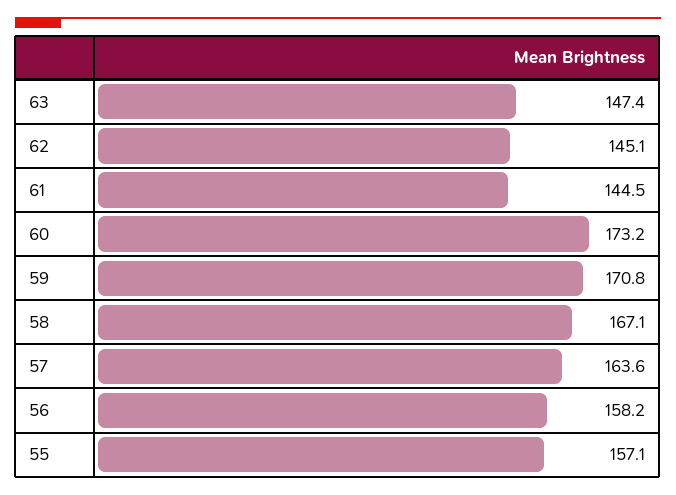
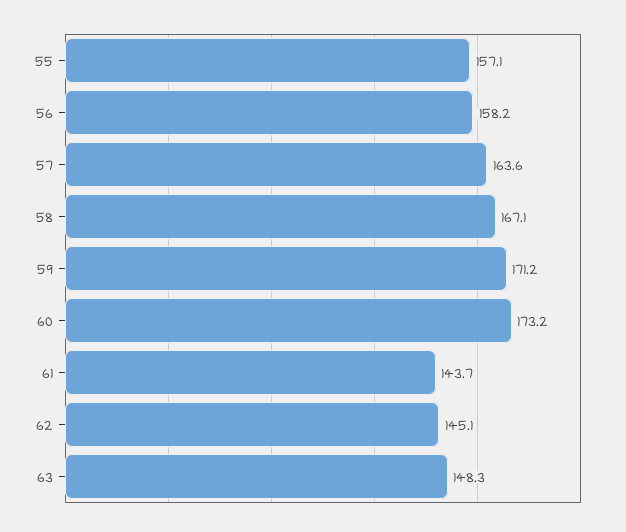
63: 147.4 -> 148.3
61: 144.5 -> 143.7
59: 170.8 -> 171.2

